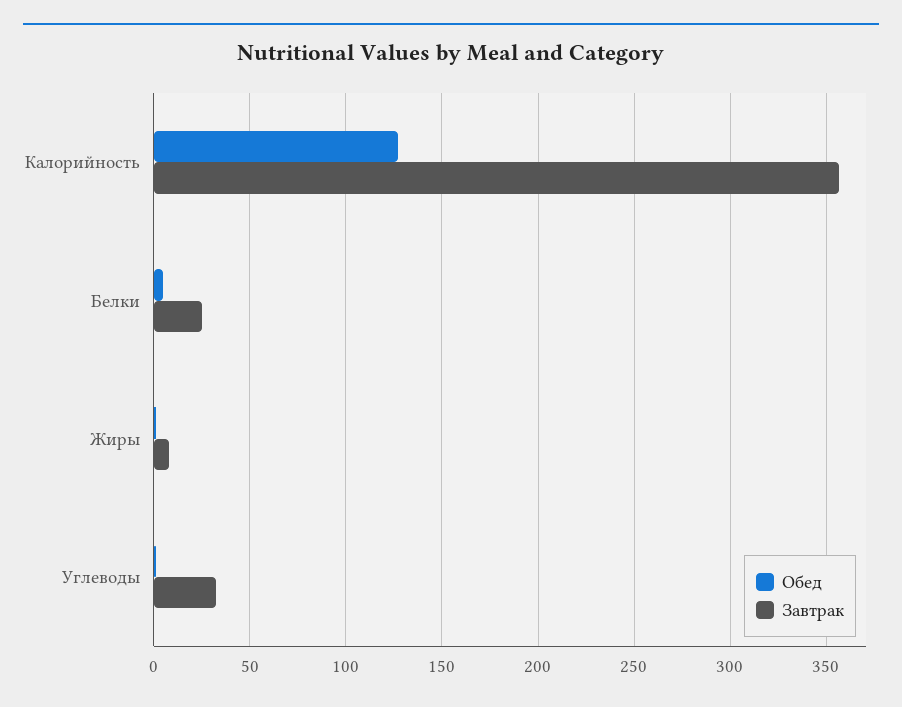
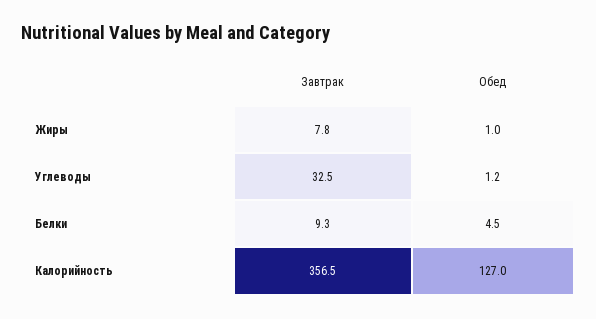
Завтрак, Белки: 25 -> 9.3

